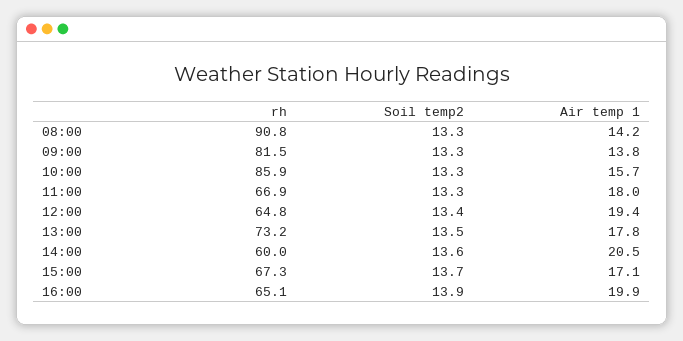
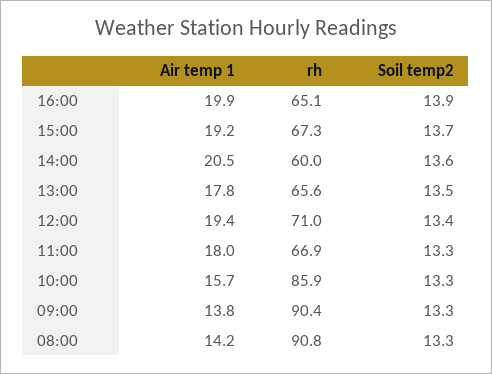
rh, 09:00: 81.5 -> 90.4
rh, 12:00: 64.8 -> 71
rh, 13:00: 73.2 -> 65.6
Air temp 1, 15:00: 17.1 -> 19.2

